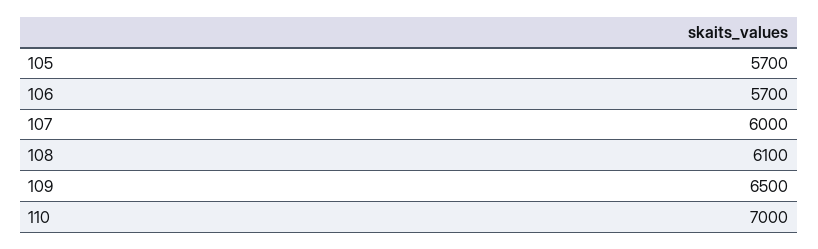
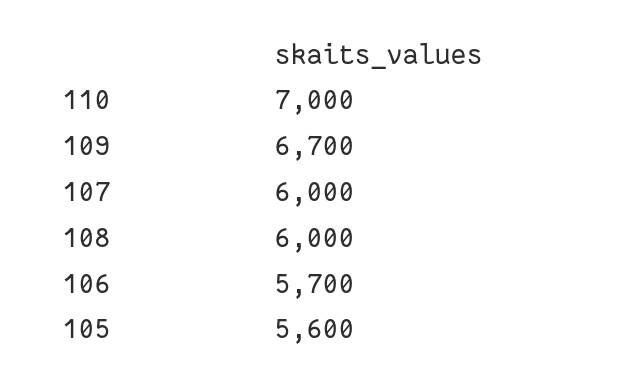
105: 5700 -> 5600
108: 6100 -> 6000
109: 6500 -> 6700

